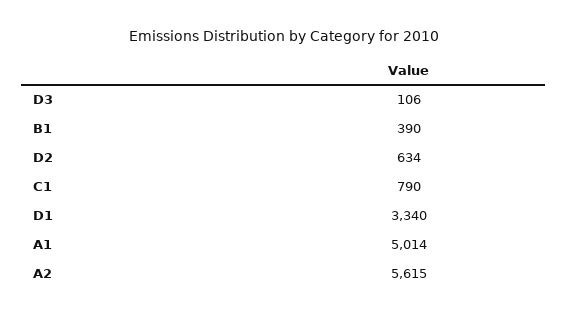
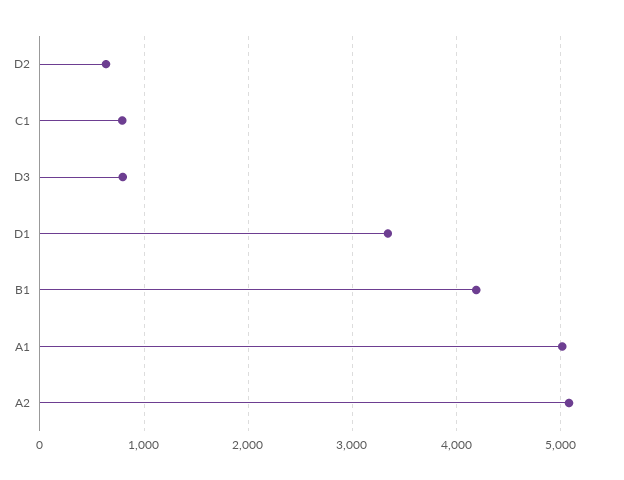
D3: 106 -> 800
B1: 390 -> 4200
A2: 5615 -> 5100

